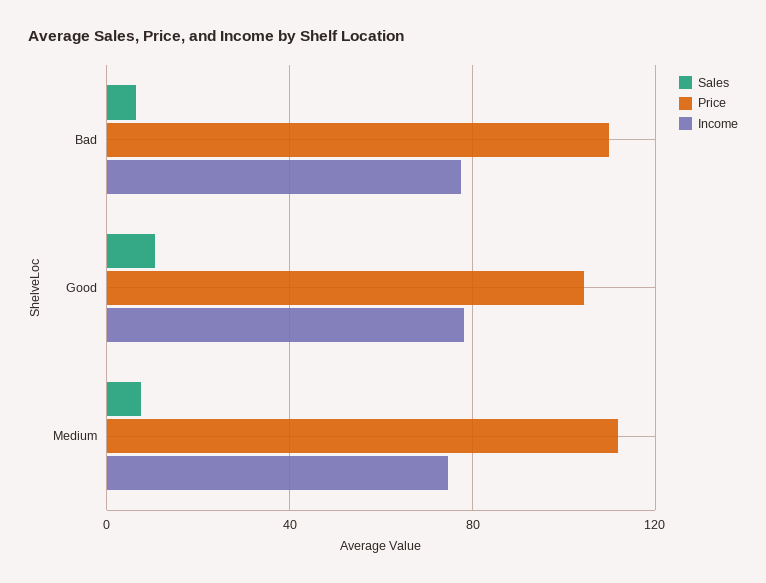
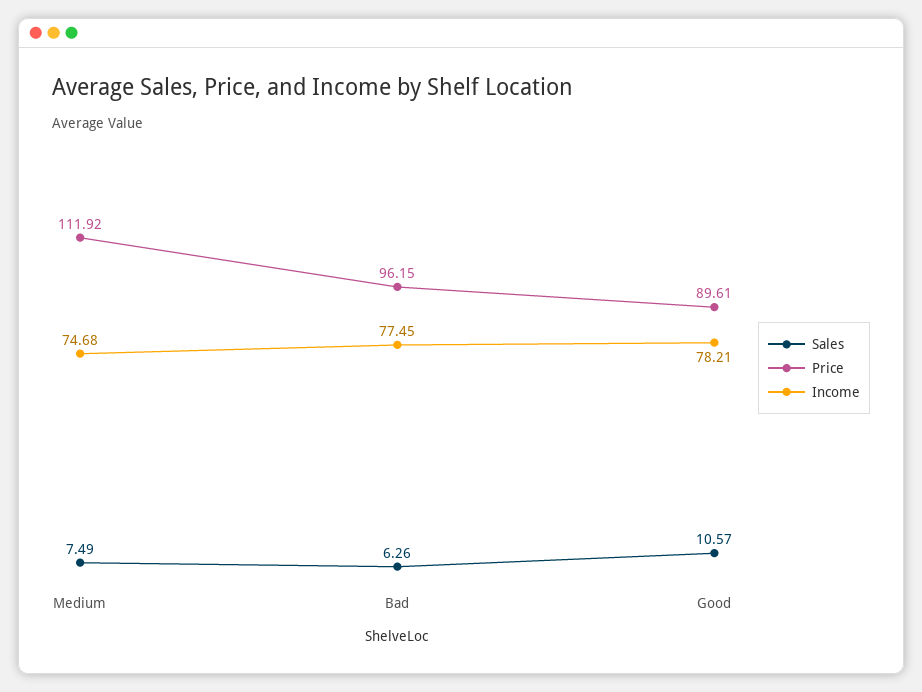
Price, Bad: 110 -> 96.15
Price, Good: 105 -> 89.61

